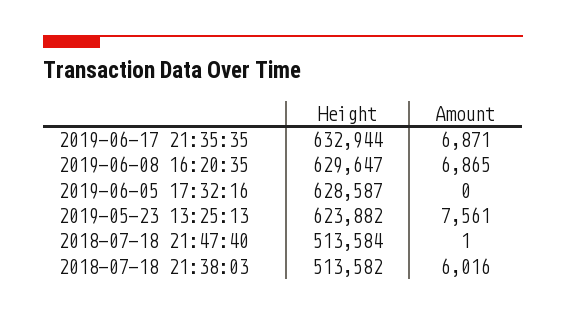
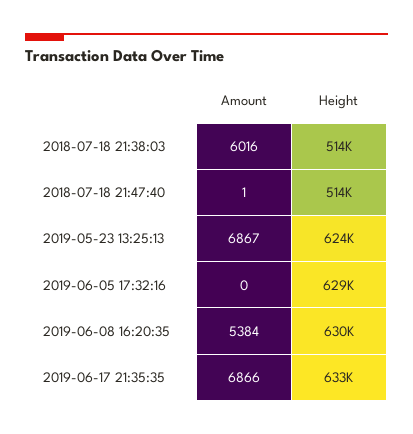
Amount, 2019-06-17 21:35:35: 6871 -> 6866
Amount, 2019-06-08 16:20:35: 6865 -> 5384
Amount, 2019-05-23 13:25:13: 7561 -> 6867

